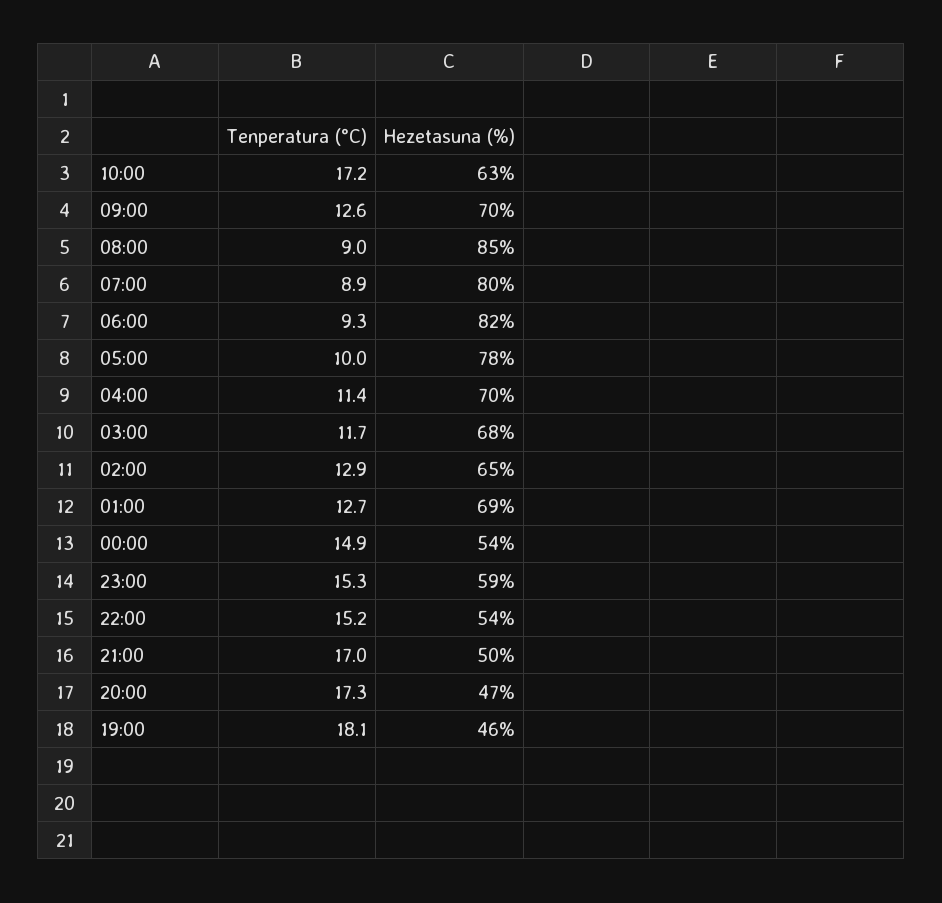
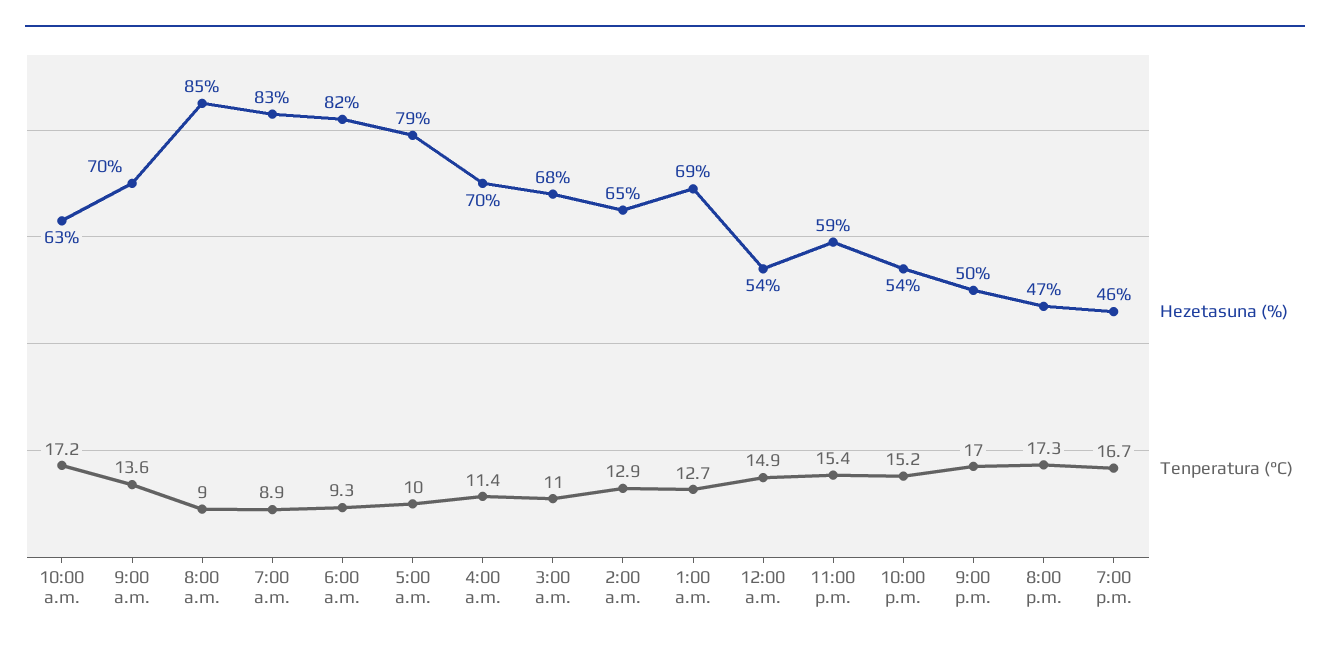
Tenperatura (°C), 09:00: 12.6 -> 13.6
Hezetasuna (%), 07:00: 80 -> 83
Hezetasuna (%), 05:00: 78 -> 79
Tenperatura (°C), 03:00: 11.7 -> 11
Tenperatura (°C), 23:00: 15.3 -> 15.4
Tenperatura (°C), 19:00: 18.1 -> 16.7

